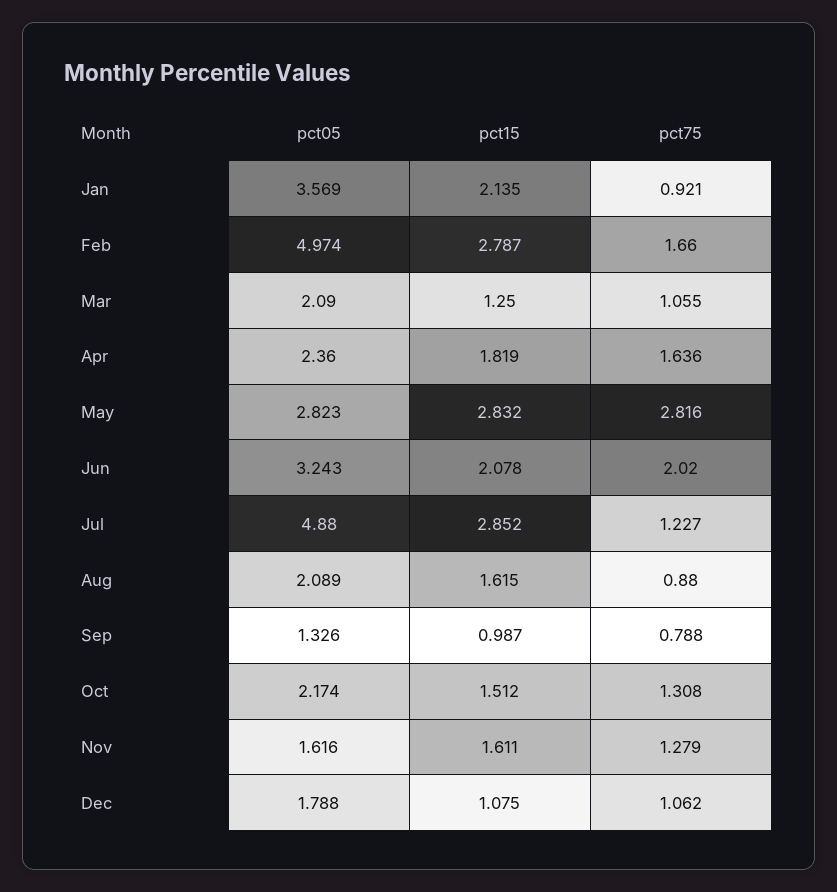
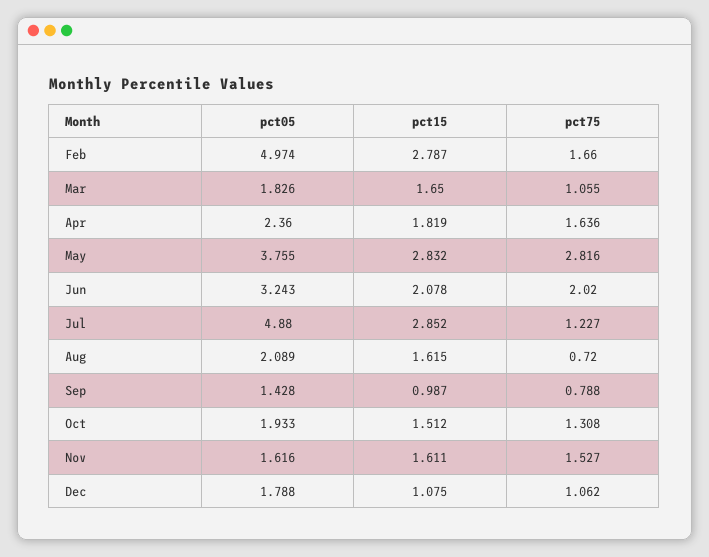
pct05, Jan: 3.569 -> none
pct15, Jan: 2.135 -> none
pct75, Jan: 0.921 -> none
pct05, Mar: 2.09 -> 1.826
pct15, Mar: 1.25 -> 1.65
pct05, May: 2.823 -> 3.755
pct75, Aug: 0.88 -> 0.72
pct05, Sep: 1.326 -> 1.428
pct05, Oct: 2.174 -> 1.933
pct75, Nov: 1.279 -> 1.527

